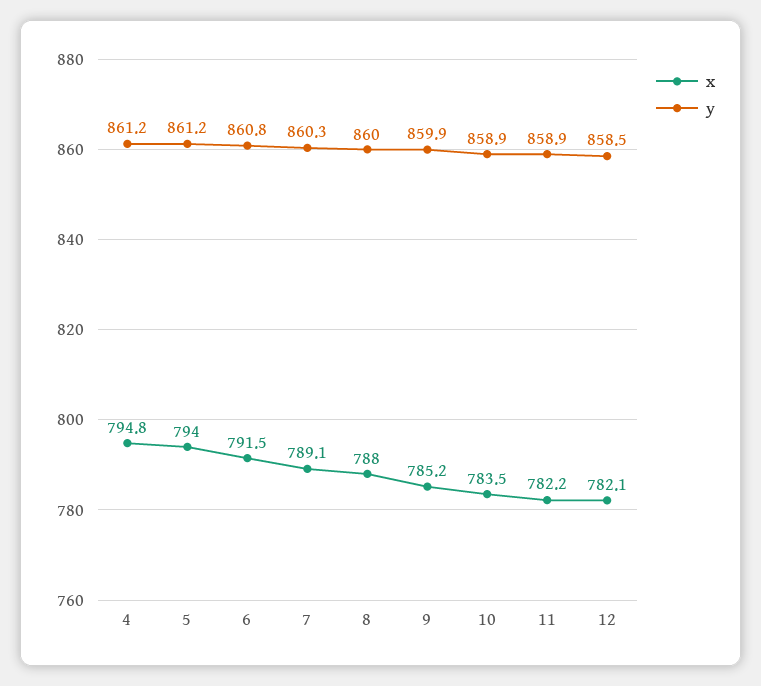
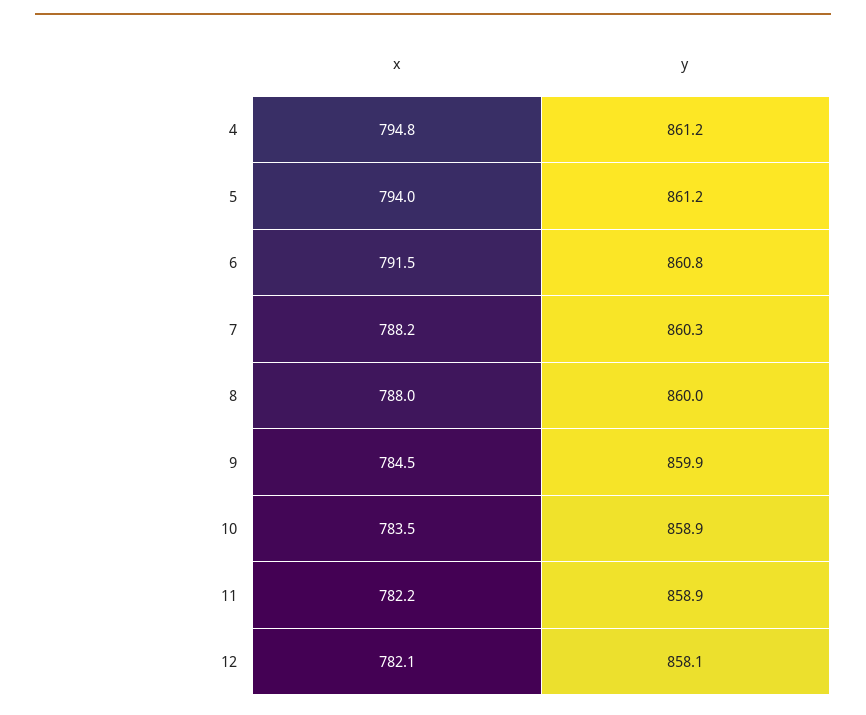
x, 7: 789.1 -> 788.2
x, 9: 785.2 -> 784.5
y, 12: 858.5 -> 858.1

